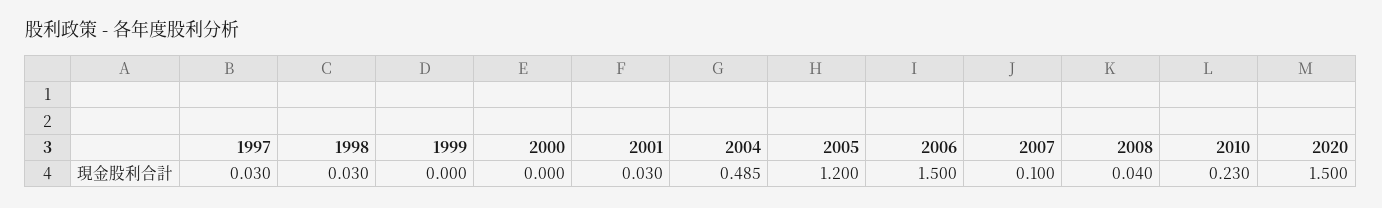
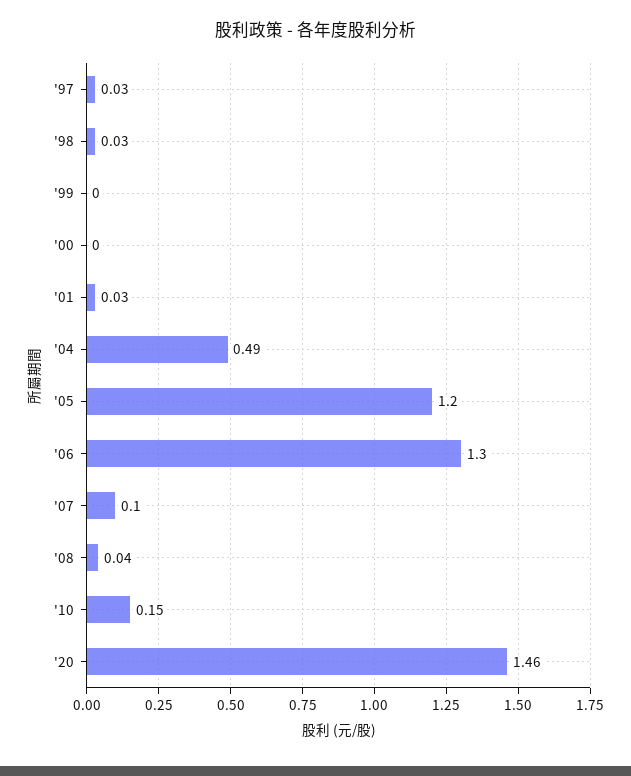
2006: 1.5 -> 1.3
2010: 0.23 -> 0.15
2020: 1.5 -> 1.46

